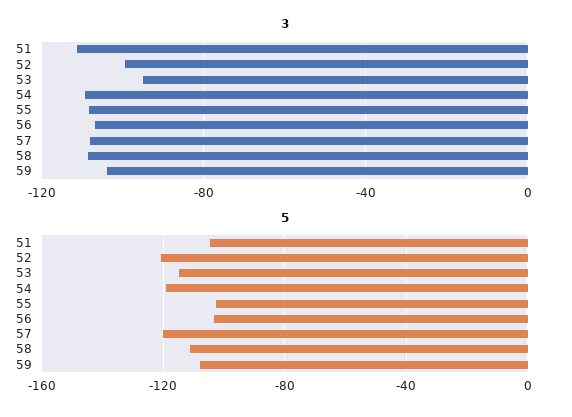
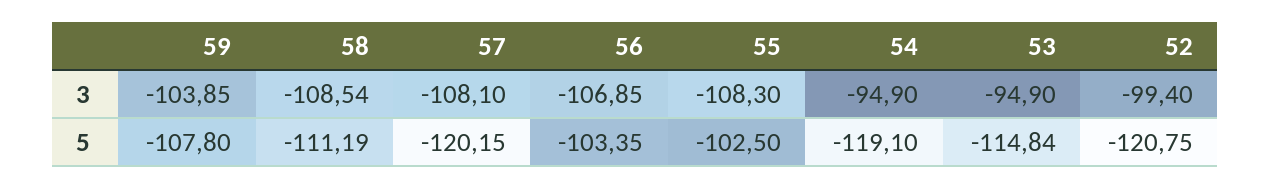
3, 51: -110 -> none
3, 54: -110 -> -94.9
5, 51: -105 -> none

